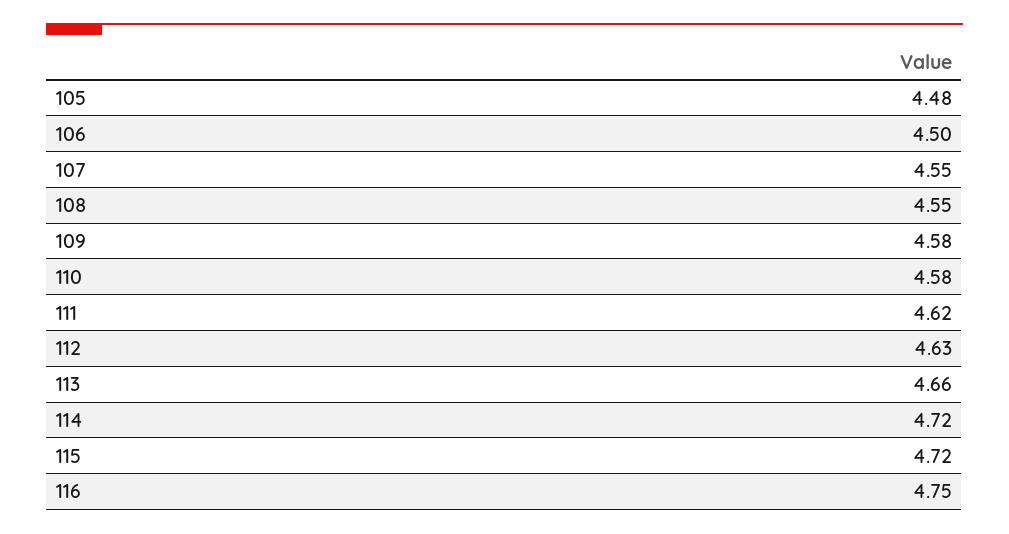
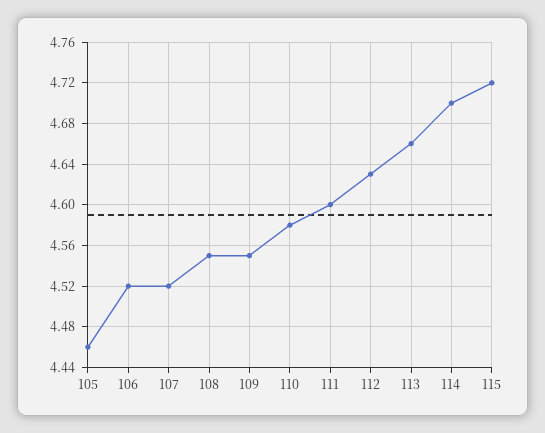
105: 4.48 -> 4.46
106: 4.5 -> 4.52
107: 4.55 -> 4.52
109: 4.58 -> 4.55
111: 4.62 -> 4.6
114: 4.72 -> 4.7
116: 4.75 -> none

